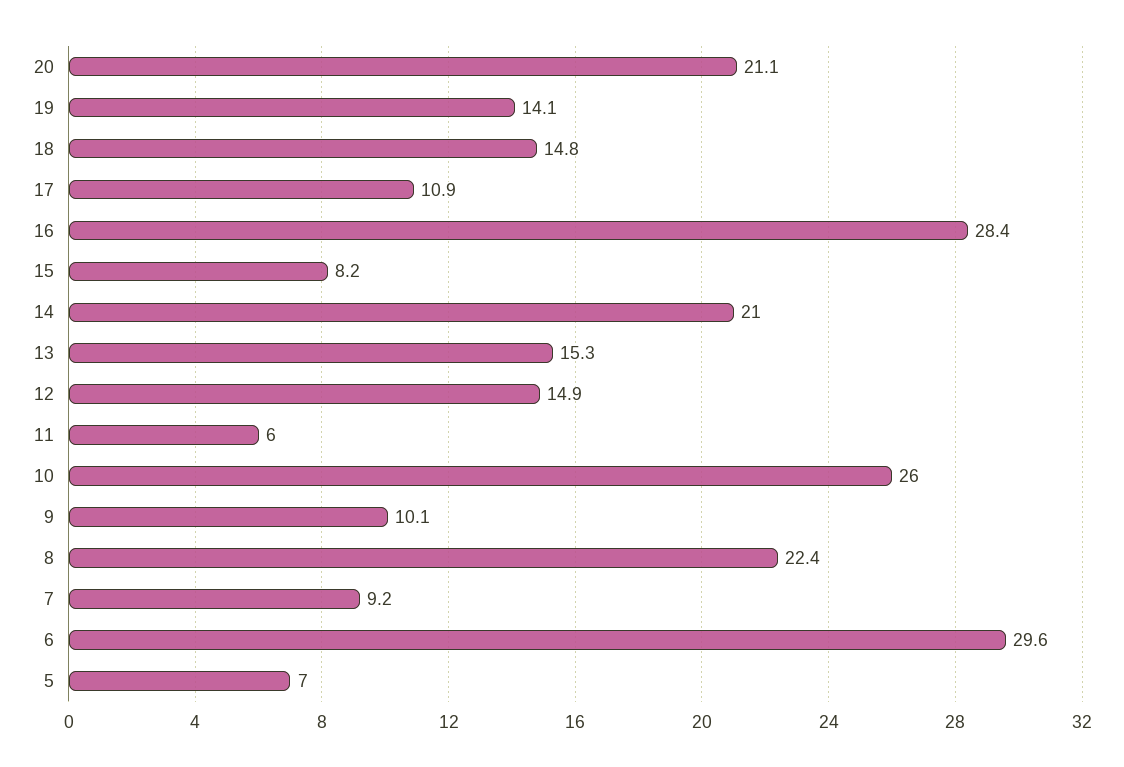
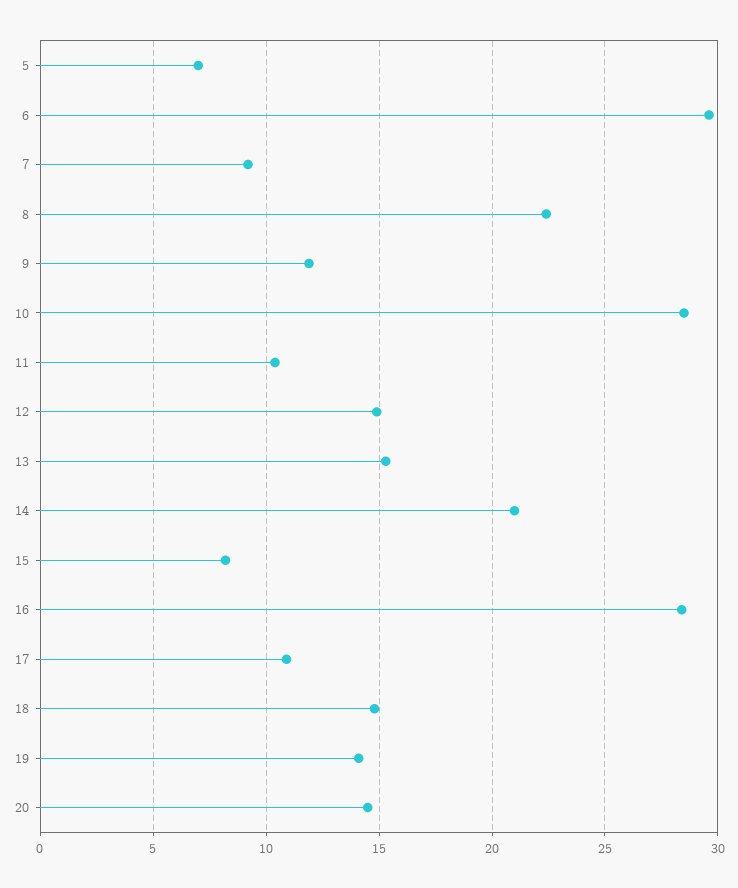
20: 21.1 -> 14.5
11: 6 -> 10.5
10: 26 -> 28.5
9: 10.1 -> 12

